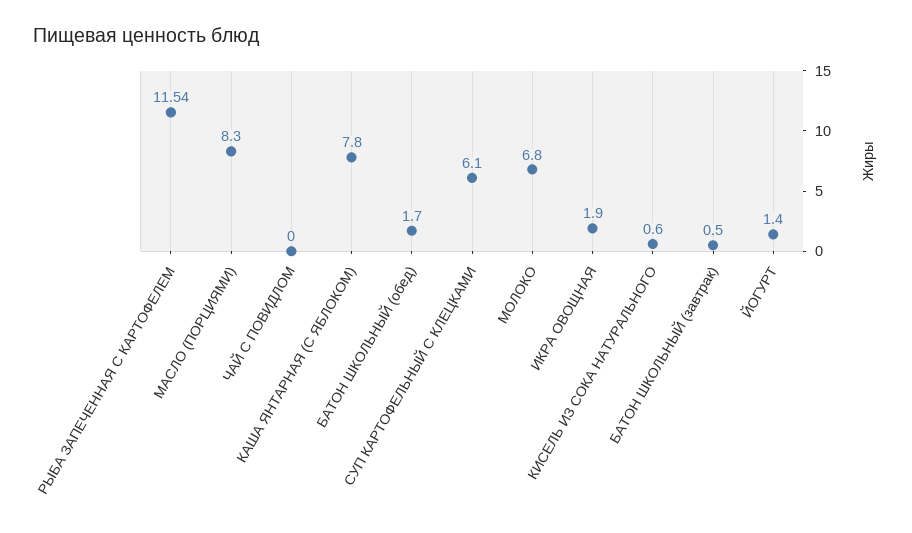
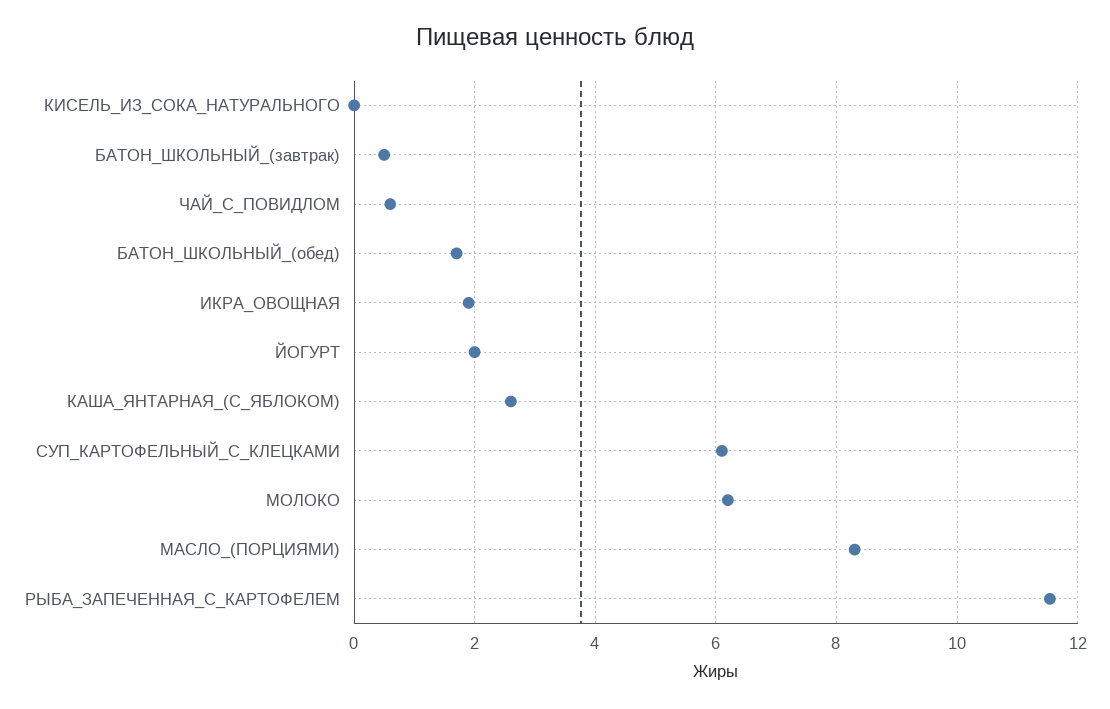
ЧАЙ С ПОВИДЛОМ: 0 -> 0.6
КАША ЯНТАРНАЯ (С ЯБЛОКОМ): 7.8 -> 2.6
МОЛОКО: 6.8 -> 6.2
КИСЕЛЬ ИЗ СОКА НАТУРАЛЬНОГО: 0.6 -> 0
ЙОГУРТ: 1.4 -> 2

